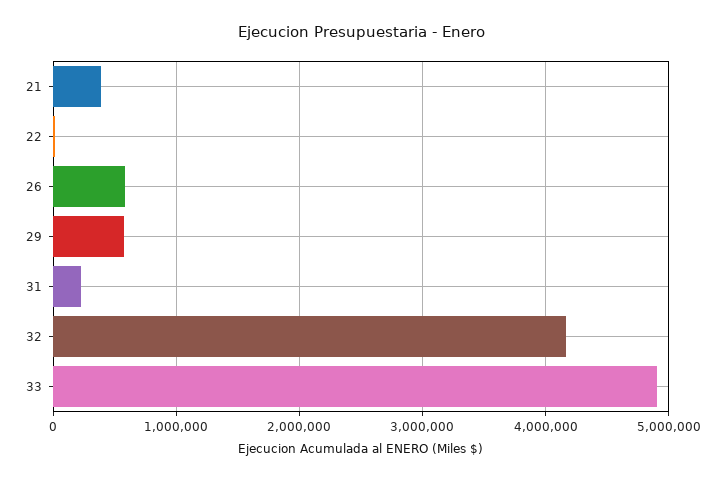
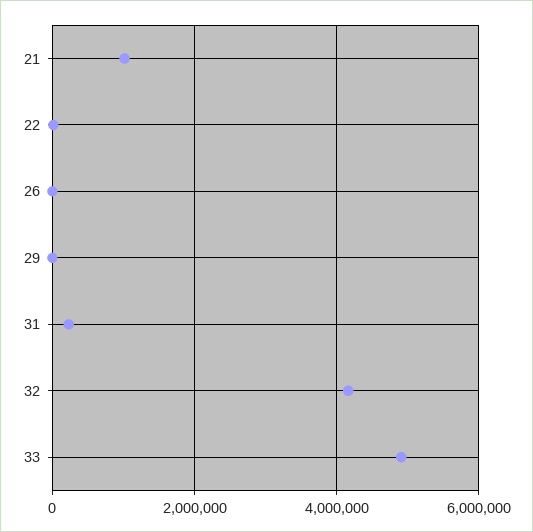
21: 400000 -> 1000000
26: 600000 -> 0
29: 600000 -> 0

